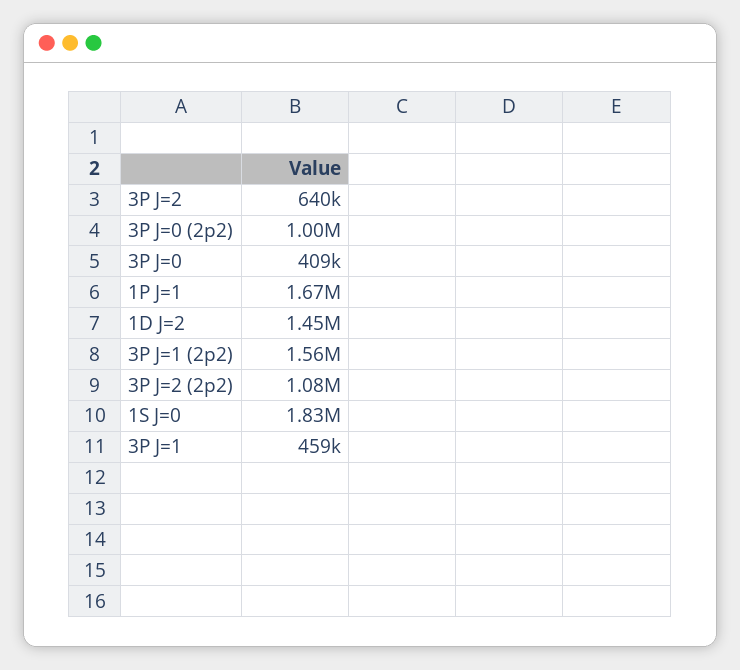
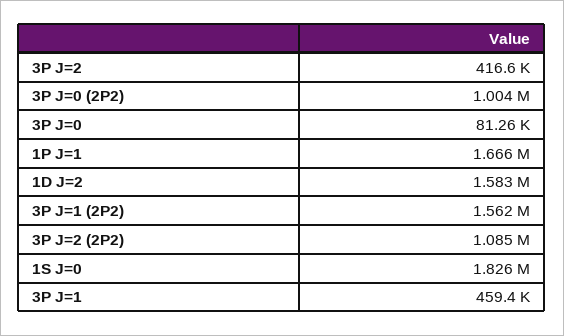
3P J=2: 640000 -> 416600
3P J=0: 409000 -> 81260
1D J=2: 1450000 -> 1583000

